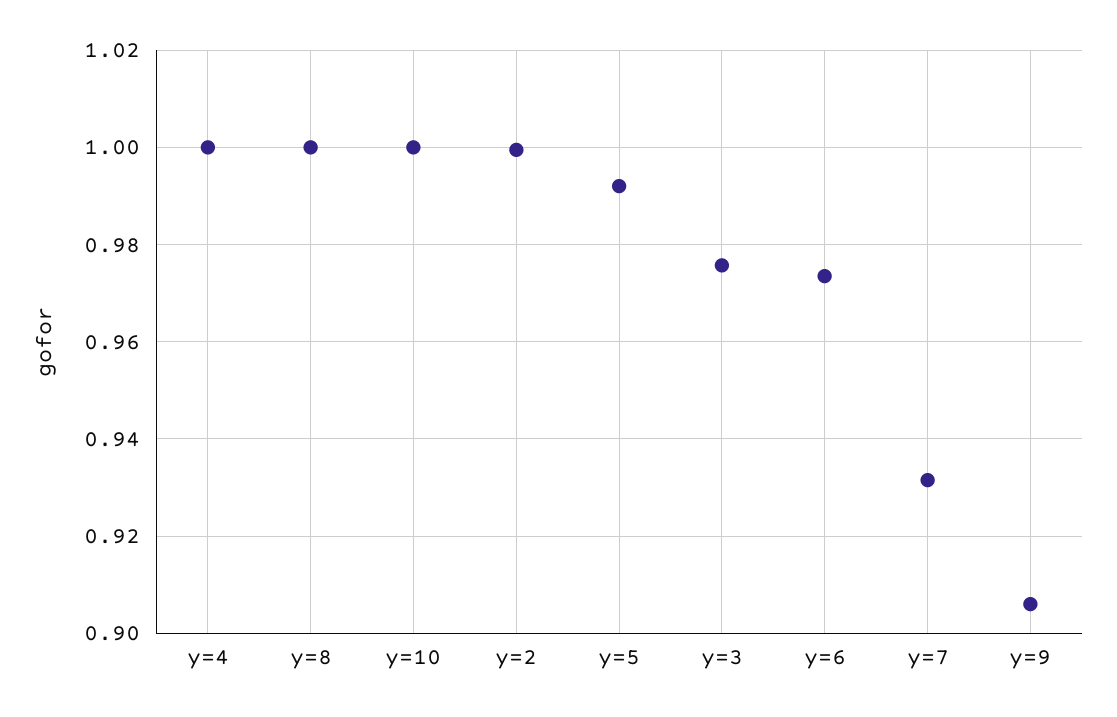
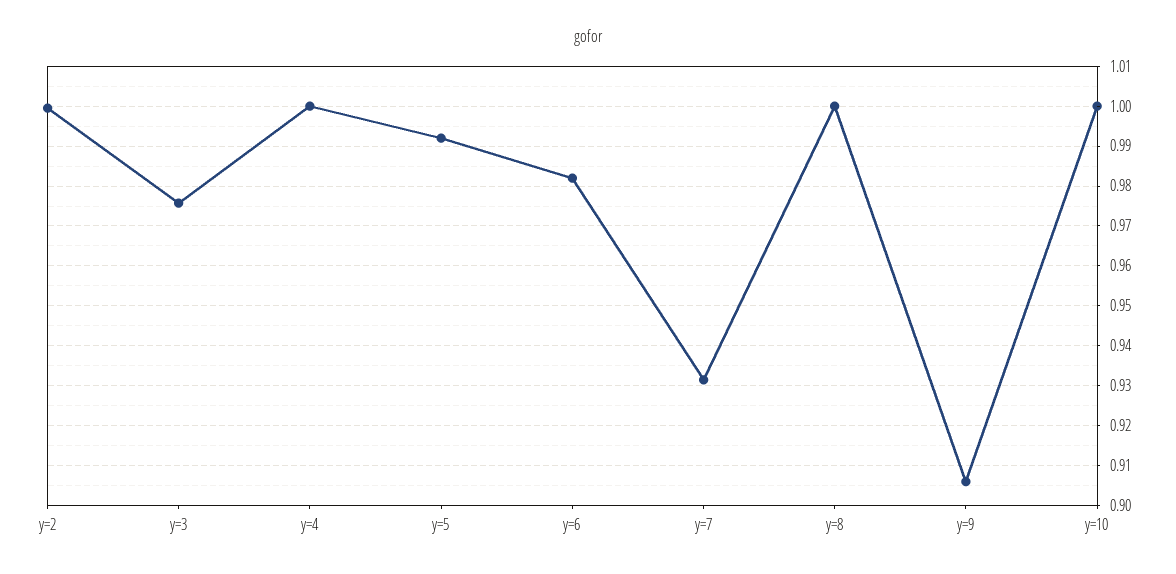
y=6: 0.974 -> 0.982

